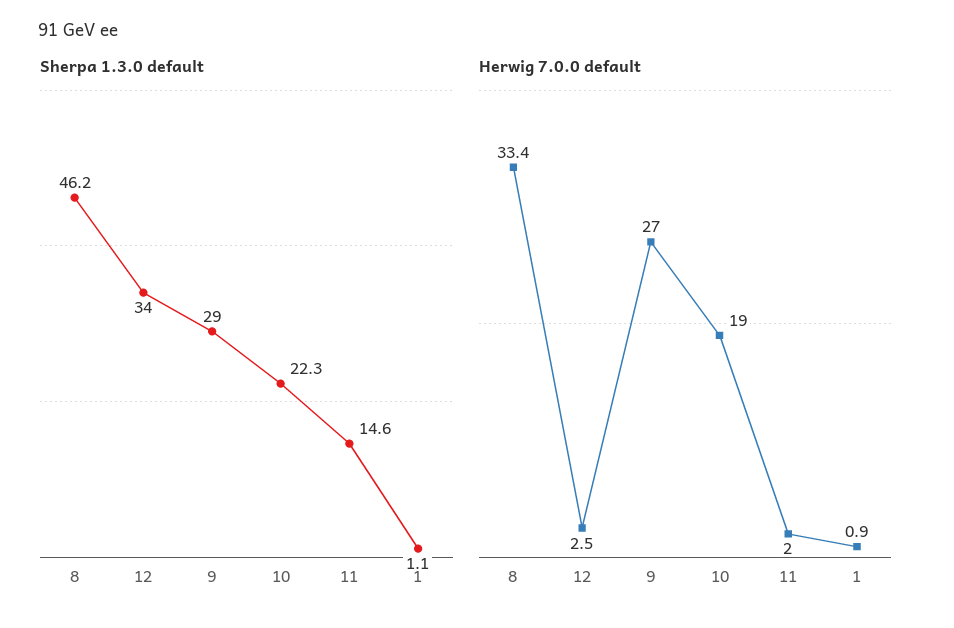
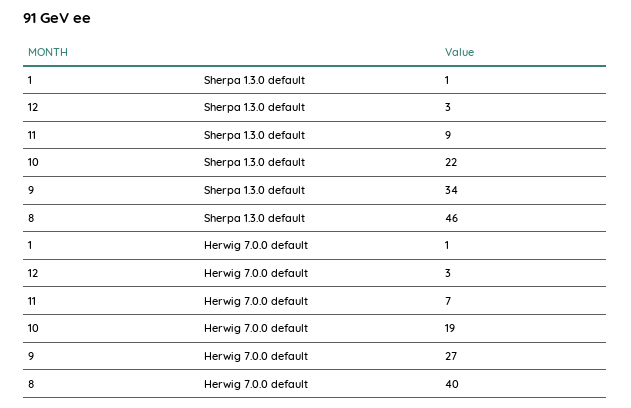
Sherpa 1.3.0 default, 12: 34 -> 3
Sherpa 1.3.0 default, 9: 29 -> 34
Sherpa 1.3.0 default, 11: 14.6 -> 9
Herwig 7.0.0 default, 8: 33.4 -> 40
Herwig 7.0.0 default, 11: 2 -> 7

